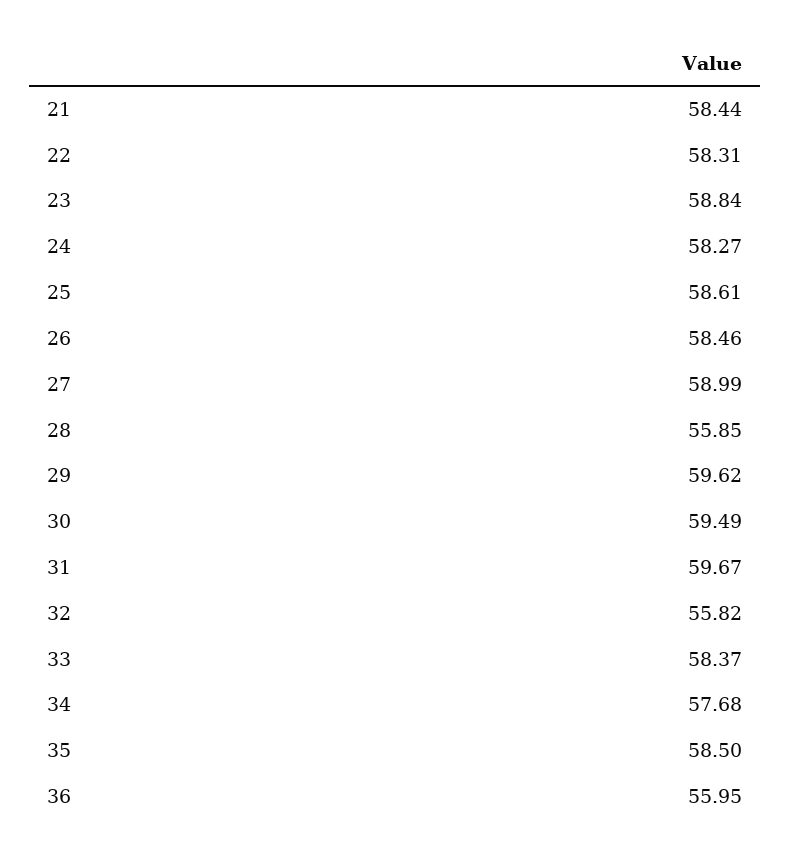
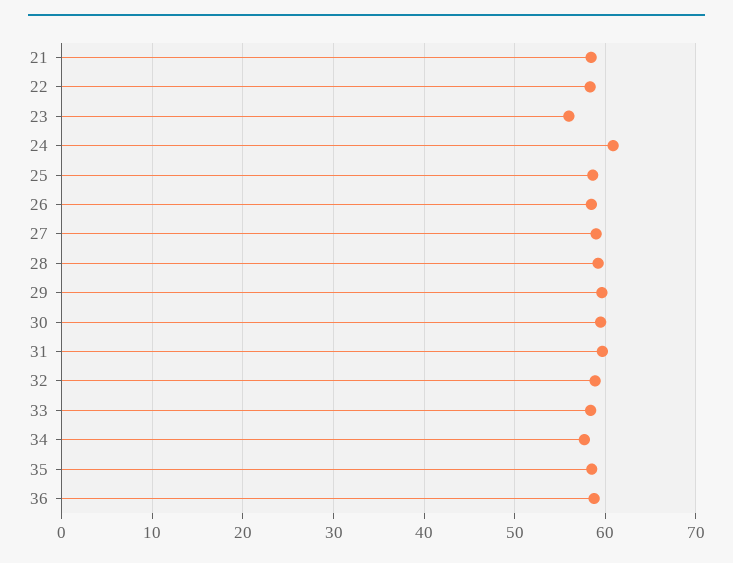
23: 58.84 -> 56
24: 58.27 -> 61
28: 55.85 -> 59
32: 55.82 -> 59
36: 55.95 -> 59

